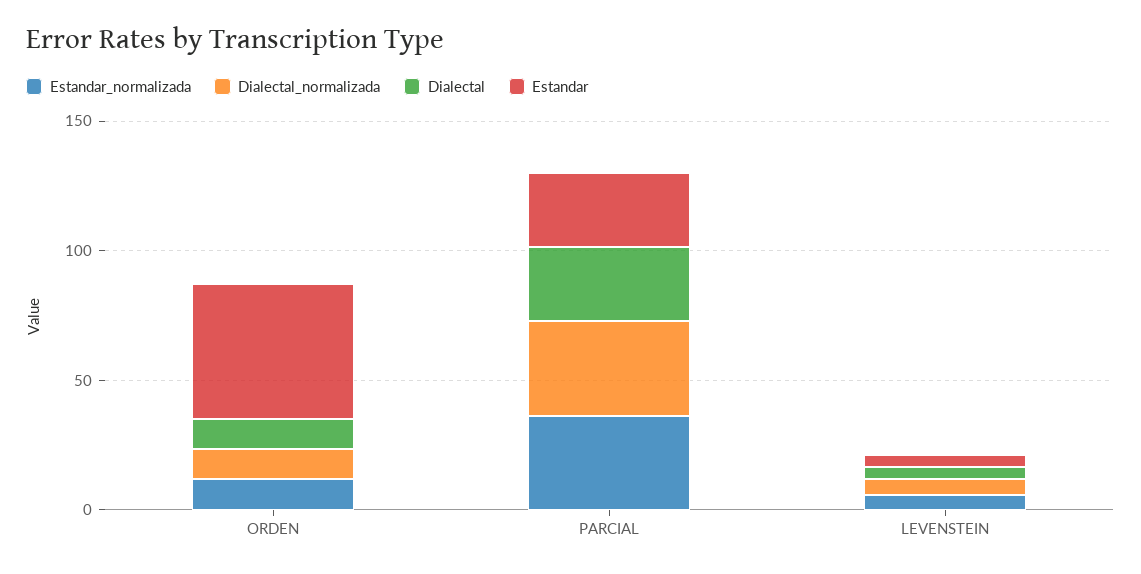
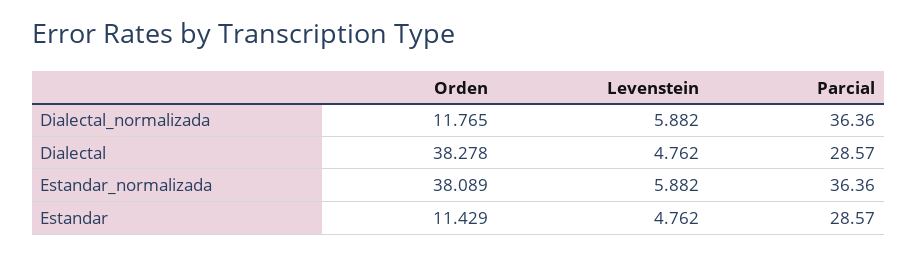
Estandar_normalizada, ORDEN: 10 -> 38.089
Dialectal, ORDEN: 10 -> 38.278
Estandar, ORDEN: 50 -> 11.429

